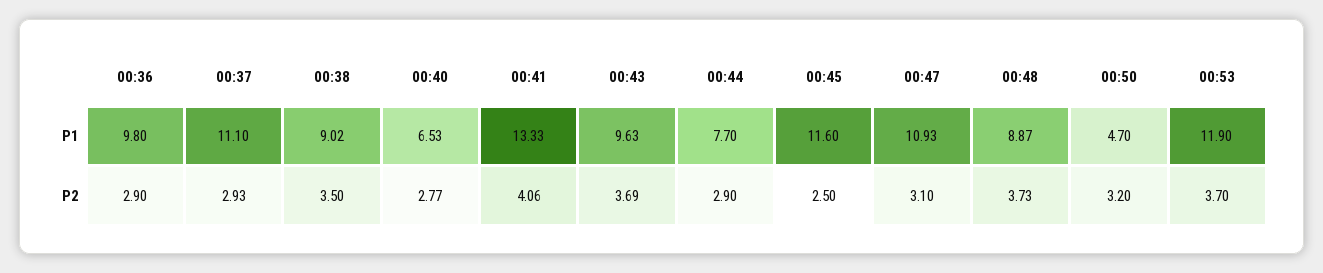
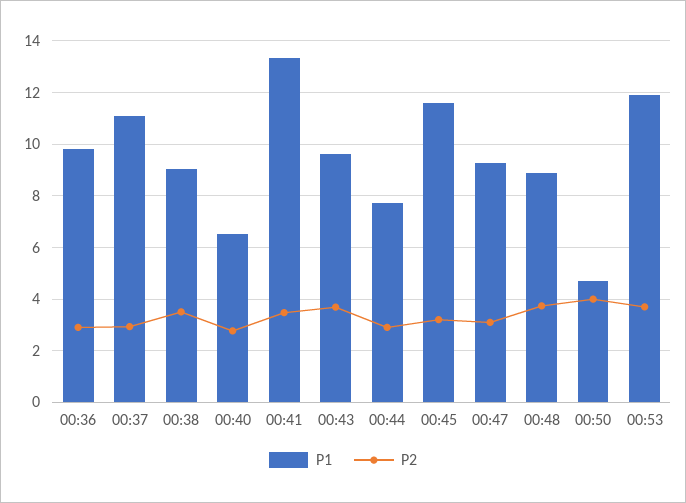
P1, 00:47: 10.93 -> 9.25
P2, 00:41: 4.06 -> 3.5
P2, 00:45: 2.5 -> 3.25
P2, 00:50: 3.2 -> 4

